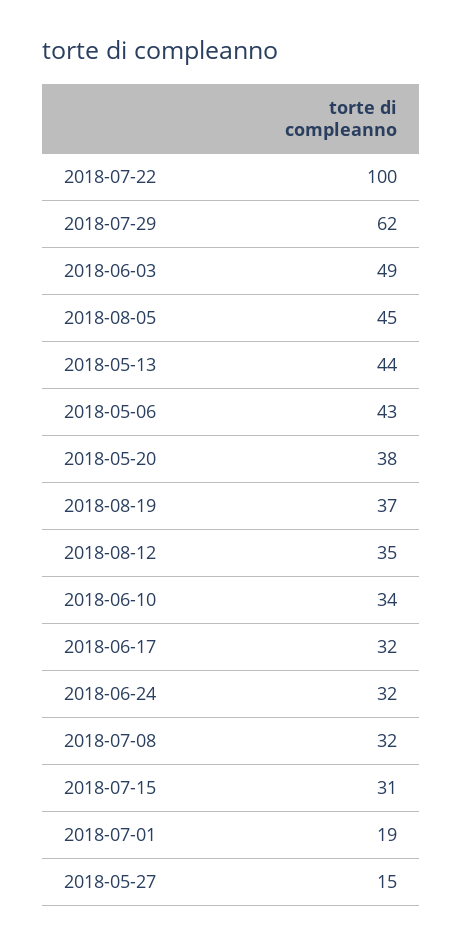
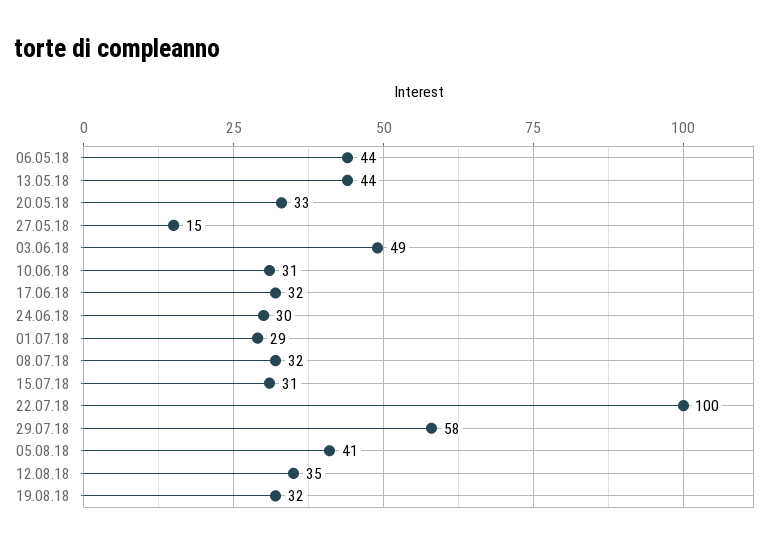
2018-07-29: 62 -> 58
2018-08-05: 45 -> 41
2018-05-06: 43 -> 44
2018-05-20: 38 -> 33
2018-08-19: 37 -> 32
2018-06-10: 34 -> 31
2018-06-24: 32 -> 30
2018-07-01: 19 -> 29

